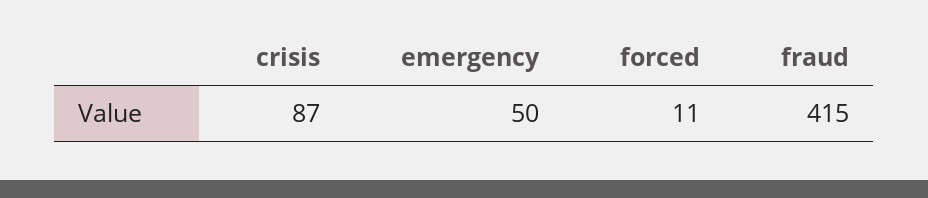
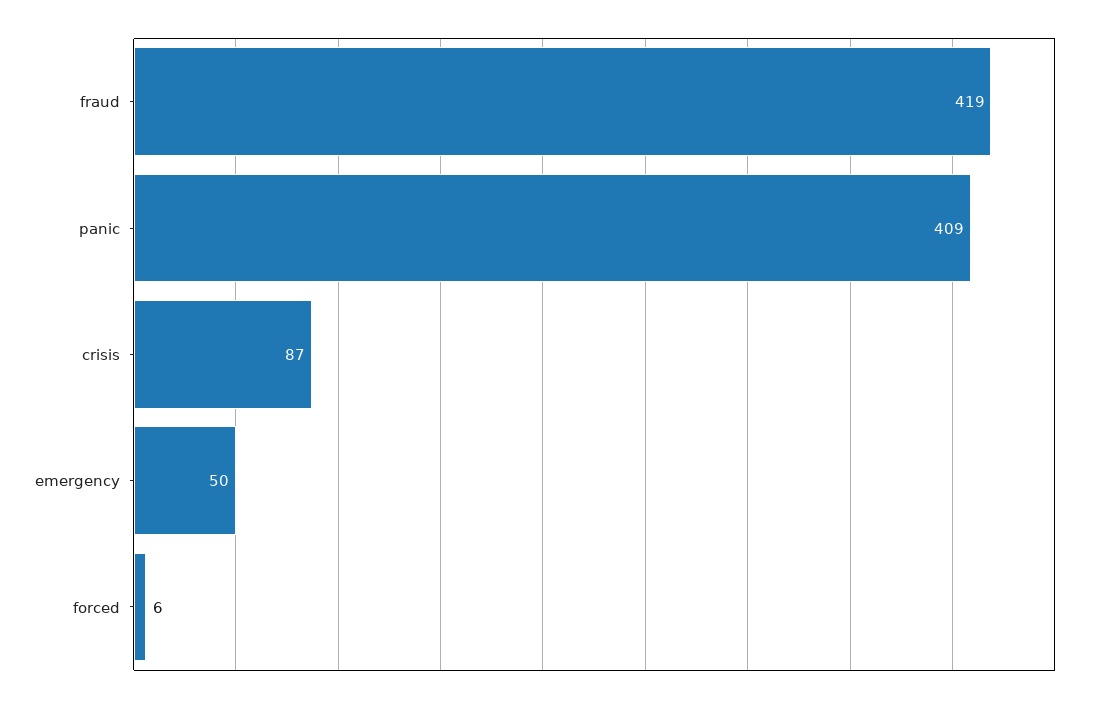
forced: 11 -> 6
fraud: 415 -> 419
panic: none -> 409

